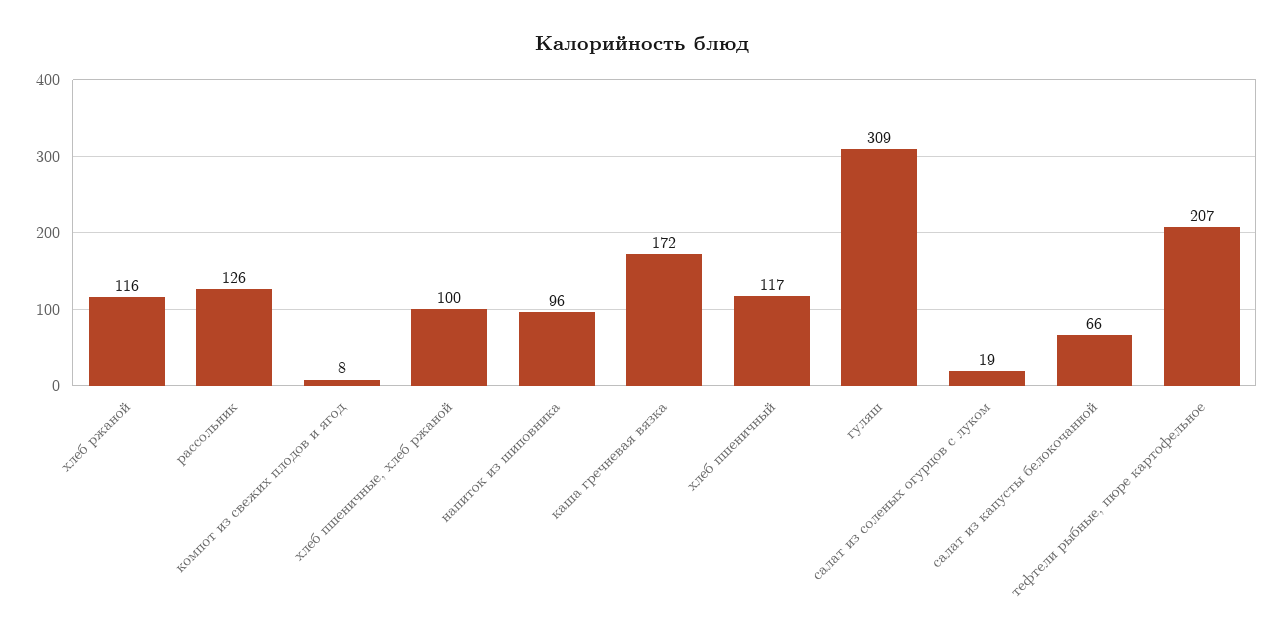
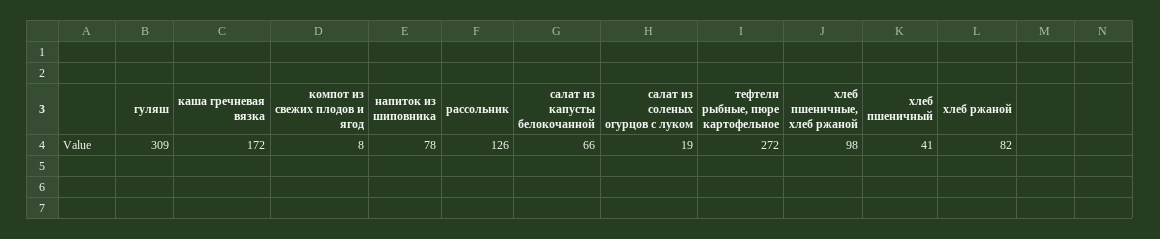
хлеб ржаной: 116 -> 82
хлеб пшеничные, хлеб ржаной: 100 -> 98
напиток из шиповника: 96 -> 78
хлеб пшеничный: 117 -> 41
тефтели рыбные, пюре картофельное: 207 -> 272

